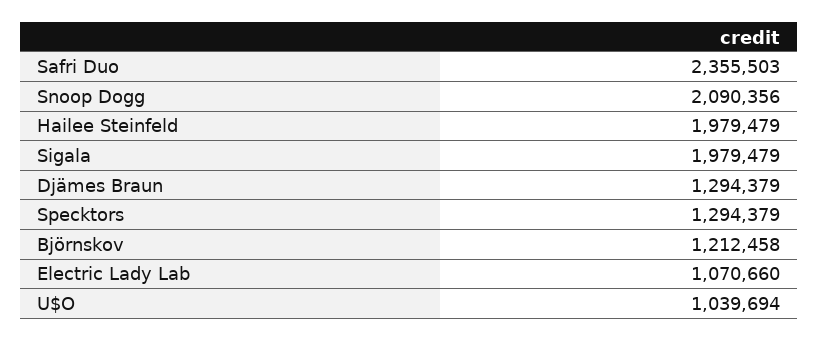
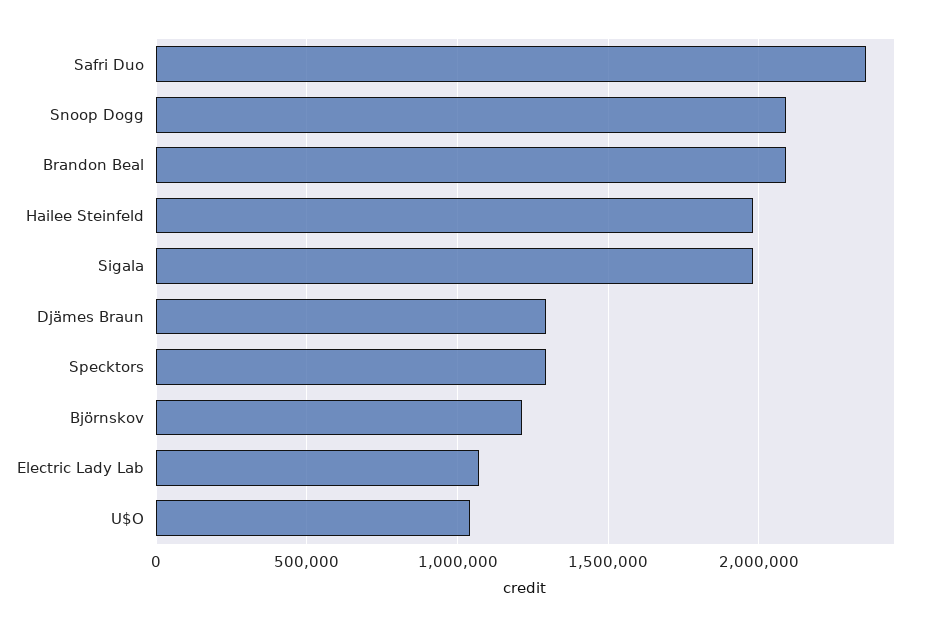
Brandon Beal: none -> 2100000

